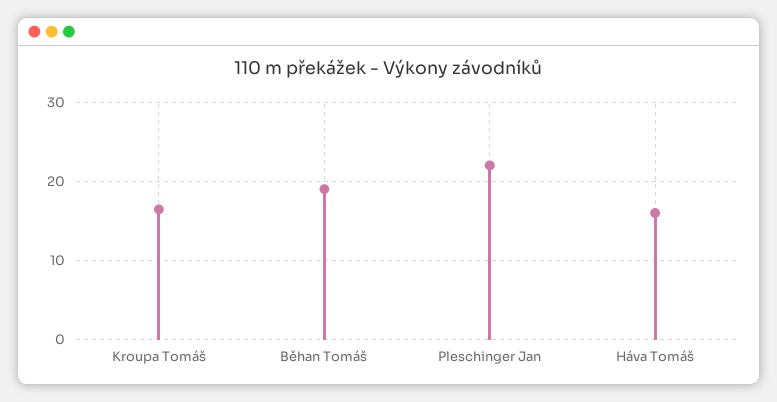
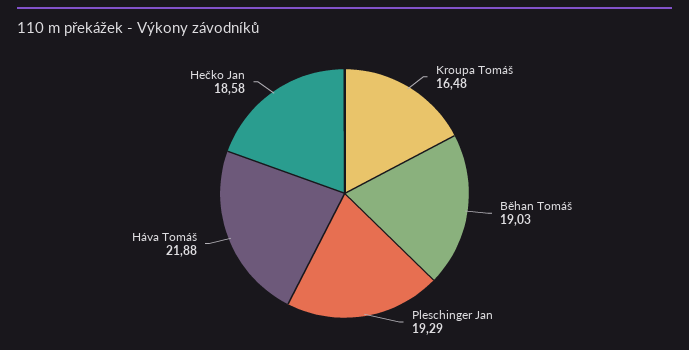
Pleschinger Jan: 22 -> 19.29
Háva Tomáš: 16 -> 21.88
Hečko Jan: none -> 18.58

